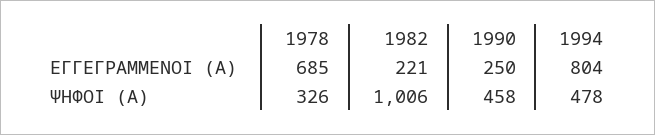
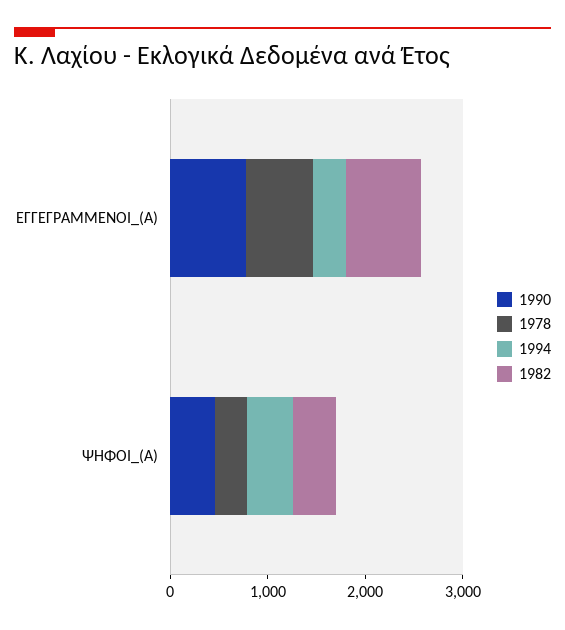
1982, ΕΓΓΕΓΡΑΜΜΕΝΟΙ (Α): 221 -> 800
1990, ΕΓΓΕΓΡΑΜΜΕΝΟΙ (Α): 250 -> 800
1994, ΕΓΓΕΓΡΑΜΜΕΝΟΙ (Α): 804 -> 400
1982, ΨΗΦΟΙ (Α): 1006 -> 400

